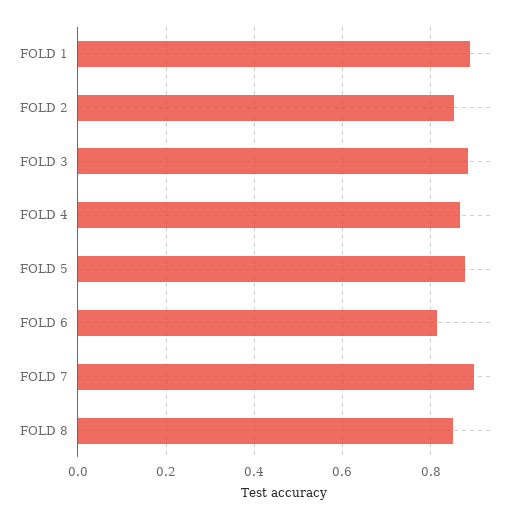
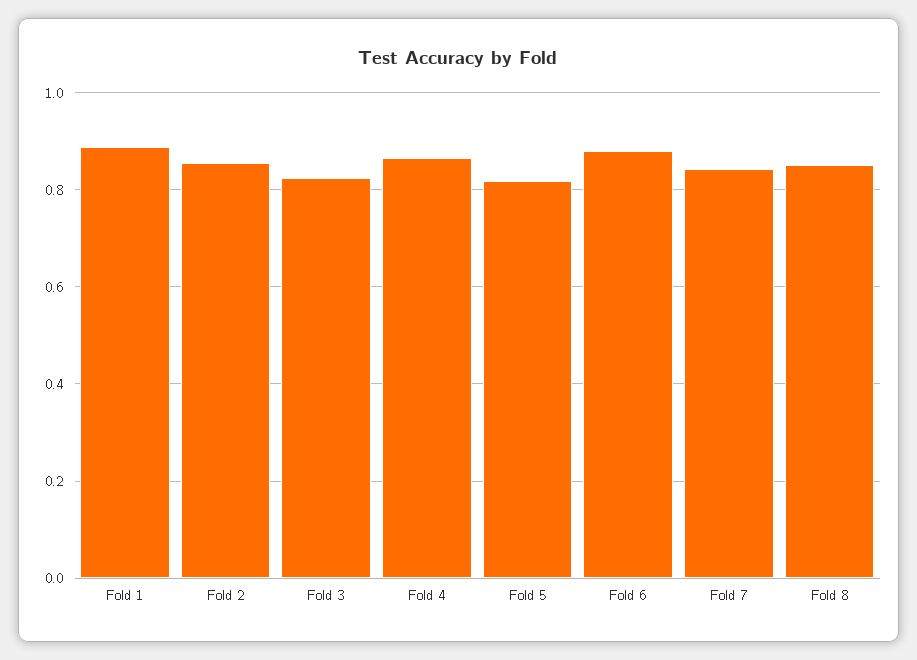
FOLD 3: 0.88 -> 0.82
FOLD 5: 0.88 -> 0.82
FOLD 6: 0.82 -> 0.88
FOLD 7: 0.9 -> 0.84

